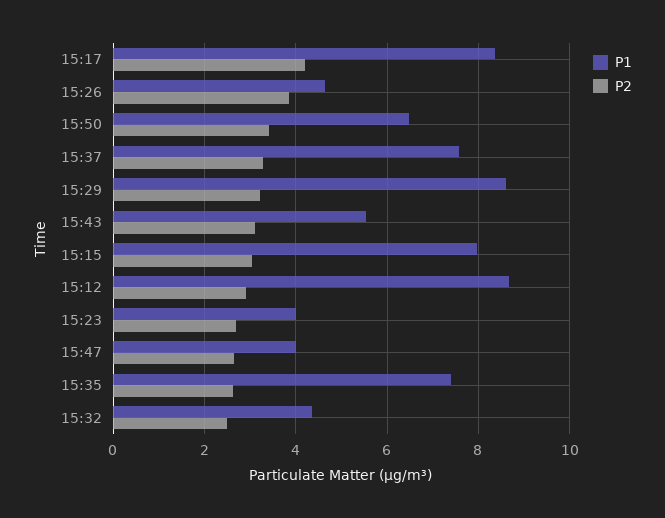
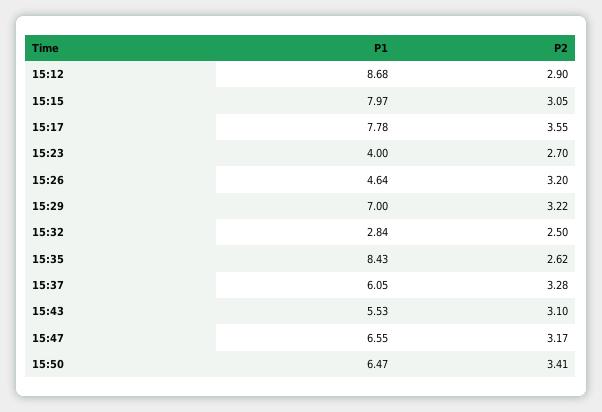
P1, 15:17: 8.4 -> 7.78
P2, 15:17: 4.2 -> 3.55
P2, 15:26: 3.8 -> 3.2
P1, 15:37: 7.6 -> 6.05
P1, 15:29: 8.6 -> 7
P1, 15:47: 4 -> 6.55
P2, 15:47: 2.6 -> 3.17
P1, 15:35: 7.4 -> 8.43
P1, 15:32: 4.4 -> 2.84

